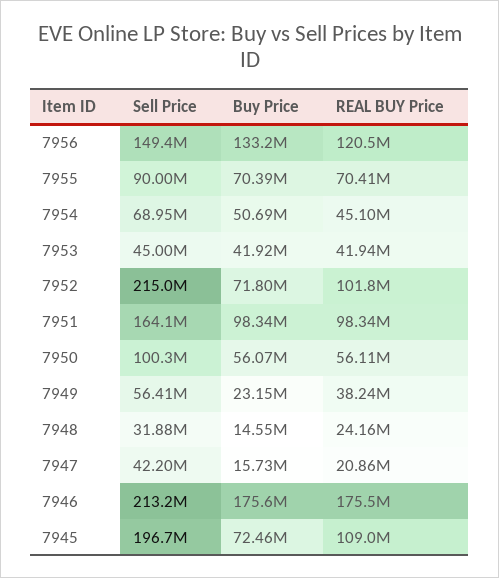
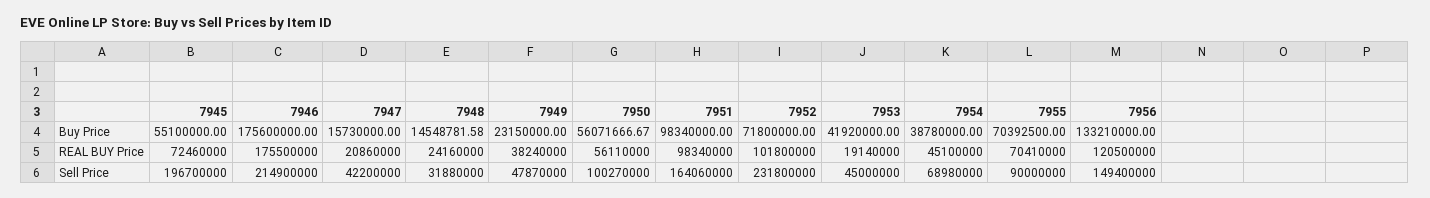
Sell Price, 7954: 68950000 -> 68980000
Buy Price, 7954: 50690000 -> 38780000
REAL BUY Price, 7953: 41940000 -> 19140000
Sell Price, 7952: 215000000 -> 231800000
Sell Price, 7949: 56410000 -> 47870000
Sell Price, 7946: 213200000 -> 214900000
Buy Price, 7945: 72460000 -> 55100000
REAL BUY Price, 7945: 109000000 -> 72460000

